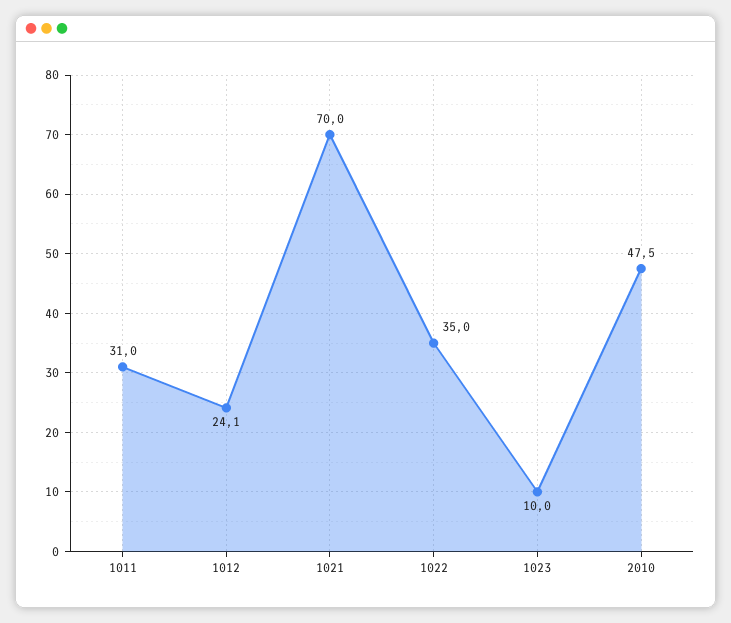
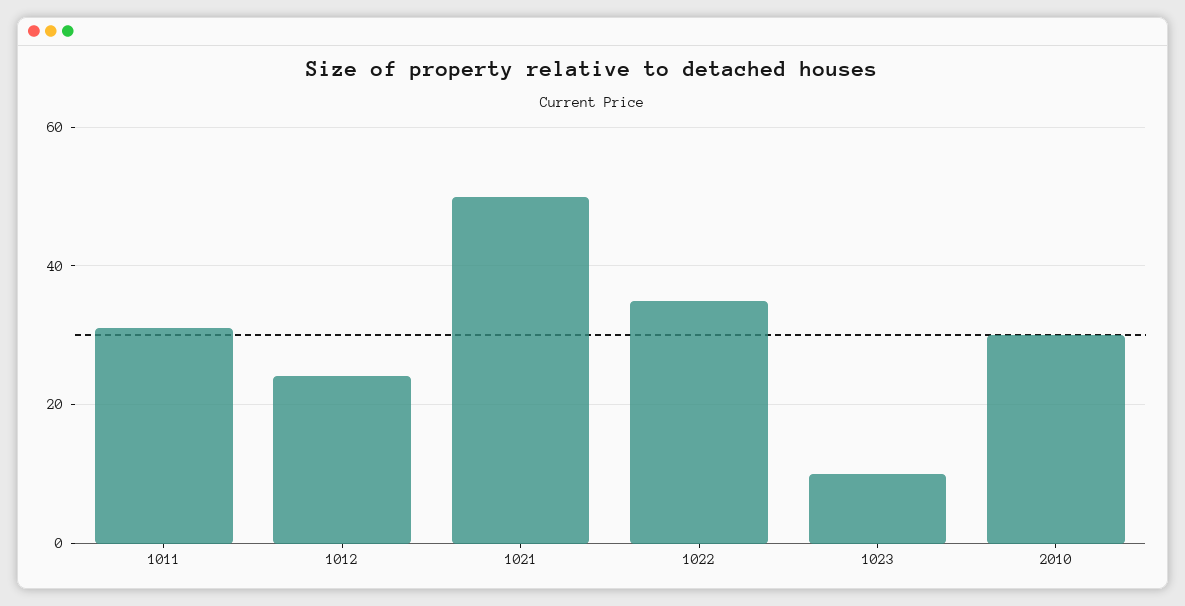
1021: 70 -> 50
2010: 47.5 -> 30

